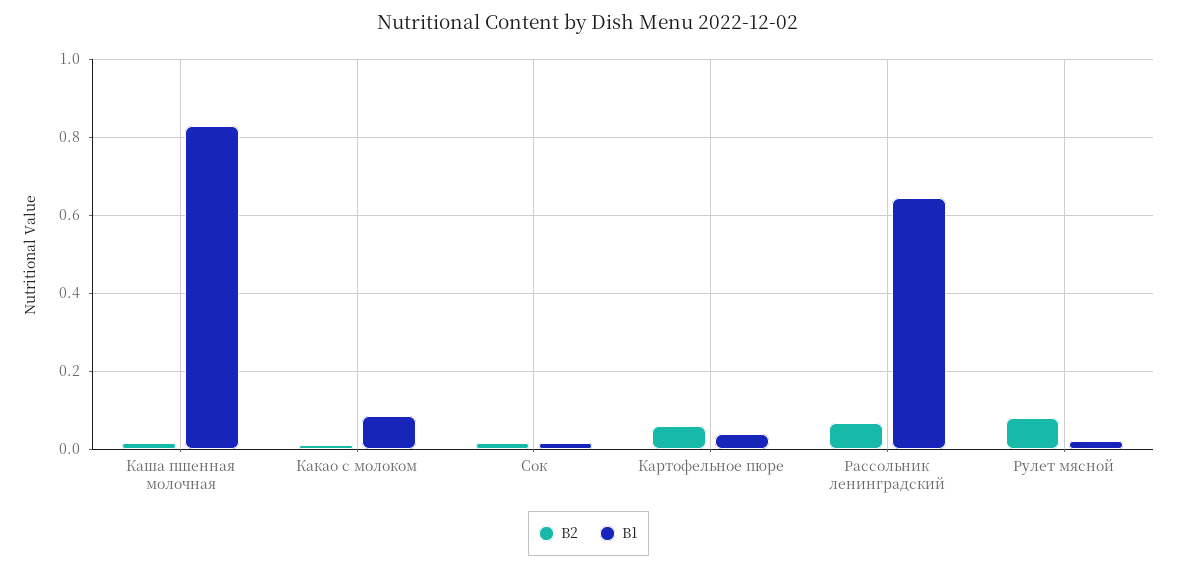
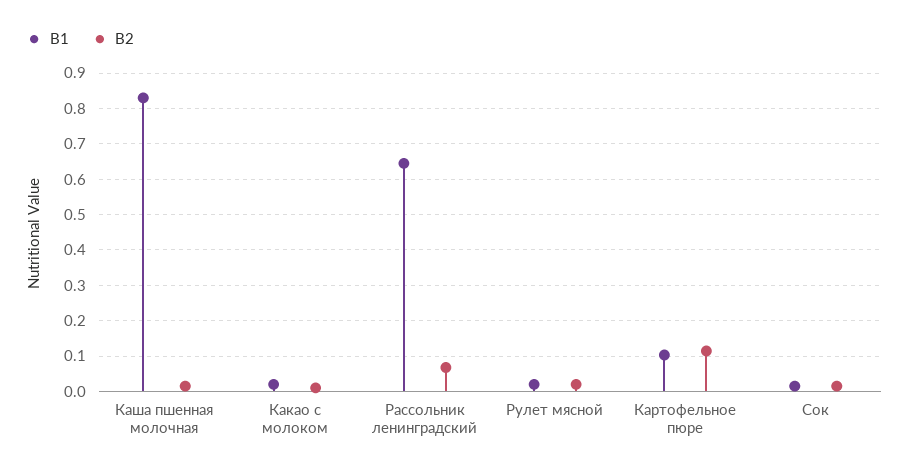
B1, Какао с молоком: 0.08 -> 0.02
B2, Картофельное пюре: 0.06 -> 0.12
B1, Картофельное пюре: 0.04 -> 0.1
B2, Рулет мясной: 0.08 -> 0.02

